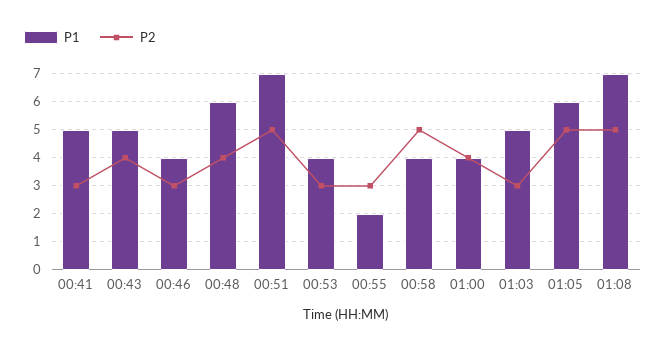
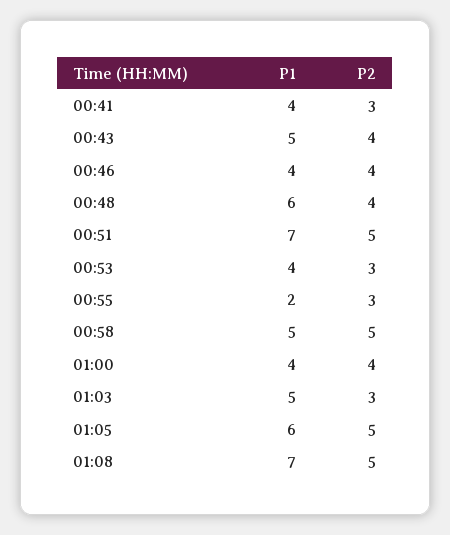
P1, 00:41: 5 -> 4
P2, 00:46: 3 -> 4
P1, 00:58: 4 -> 5

